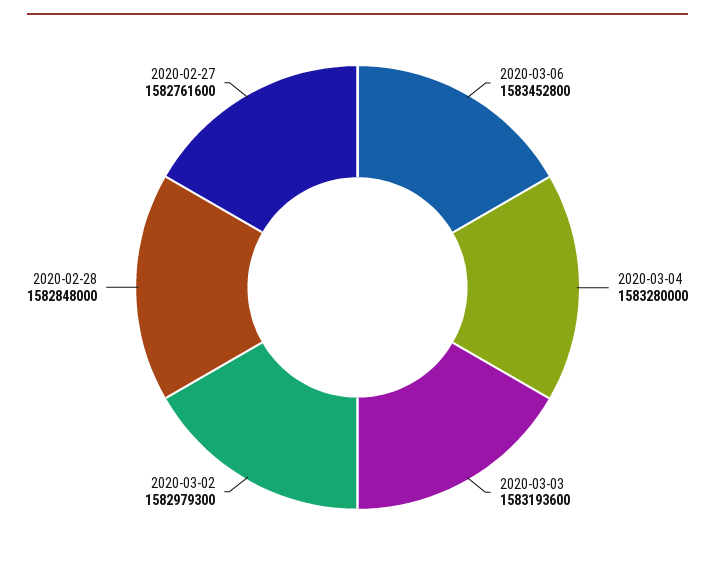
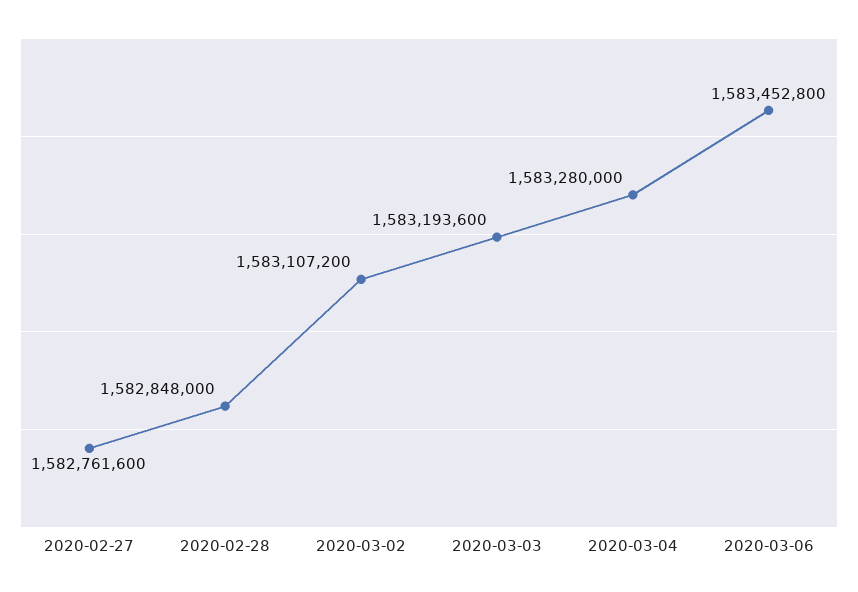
2020-03-02: 1582979300 -> 1583107200

